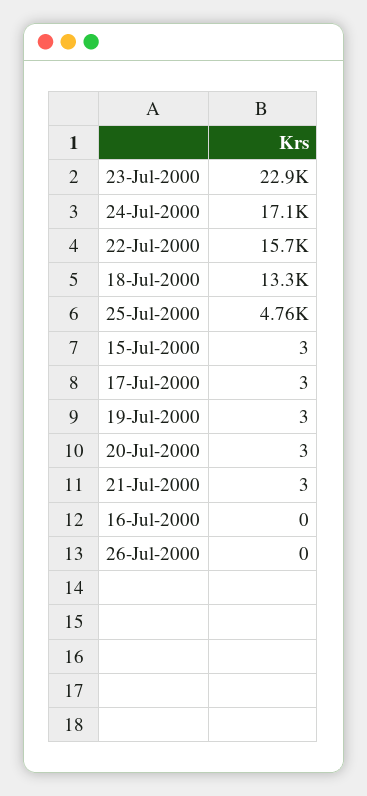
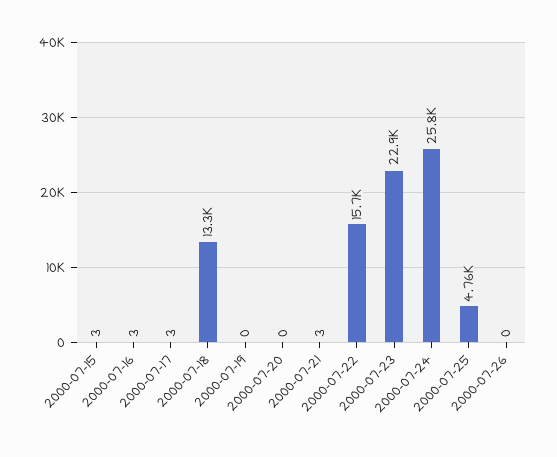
24-Jul-2000: 17100 -> 25800
19-Jul-2000: 3 -> 0
20-Jul-2000: 3 -> 0
16-Jul-2000: 0 -> 3

